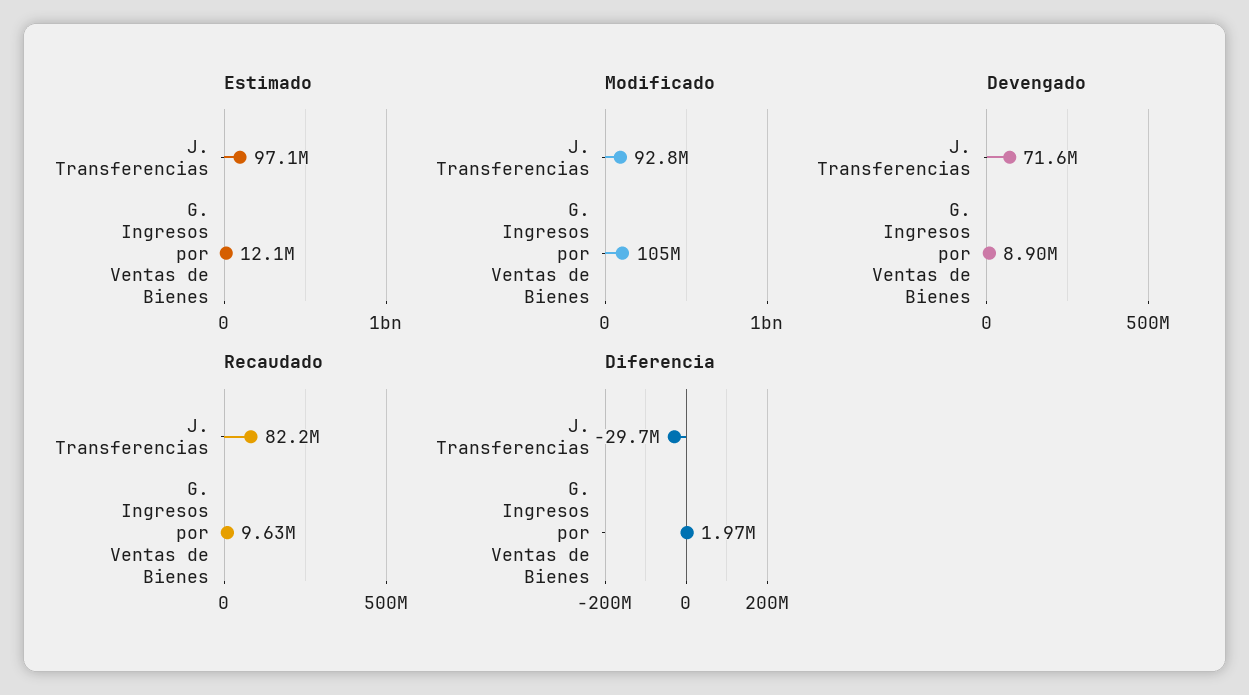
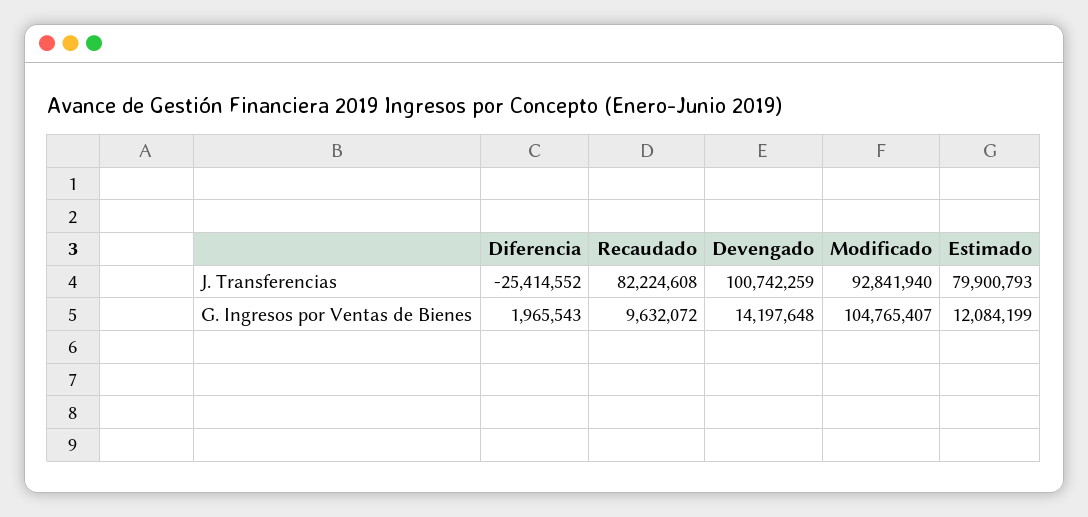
Estimado, J. Transferencias: 97100000 -> 79900793
Devengado, J. Transferencias: 71600000 -> 100742259
Devengado, G. Ingresos por Ventas de Bienes: 8900000 -> 14197648
Diferencia, J. Transferencias: -29700000 -> -25414552

